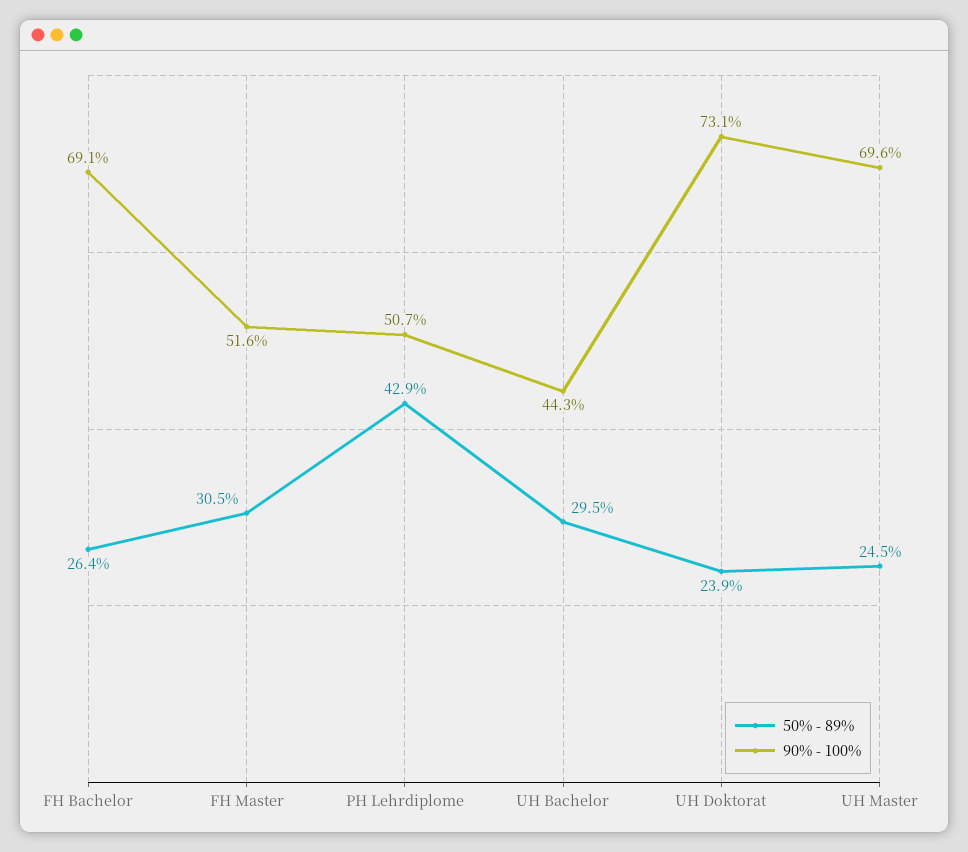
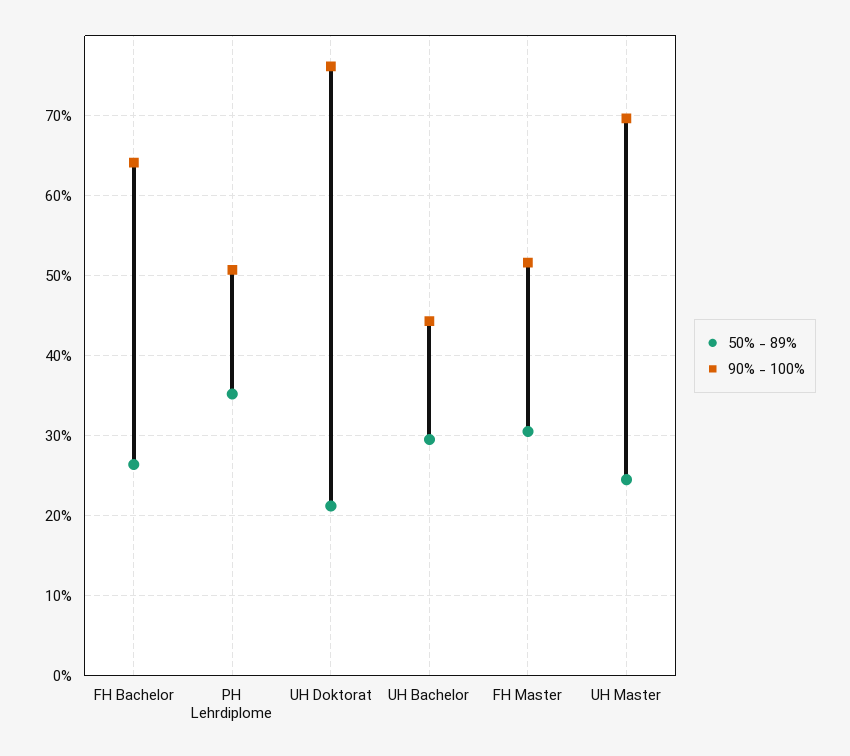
90% - 100%, FH Bachelor: 69.1 -> 64
50% - 89%, PH Lehrdiplome: 42.9 -> 35
50% - 89%, UH Doktorat: 23.9 -> 21
90% - 100%, UH Doktorat: 73.1 -> 76

